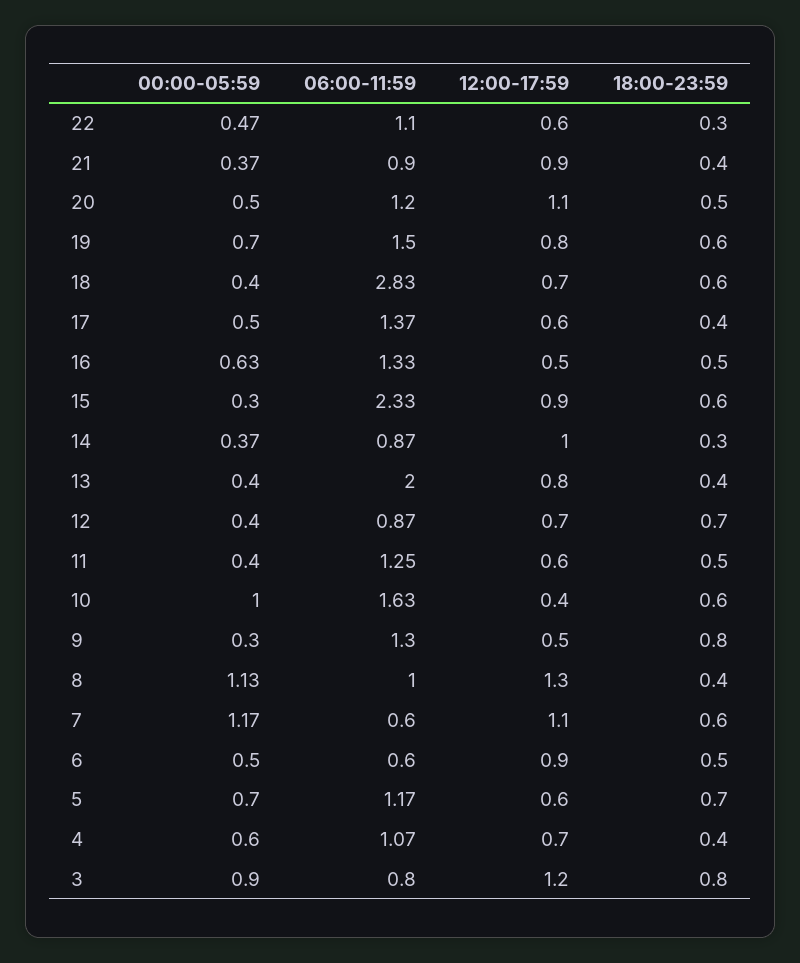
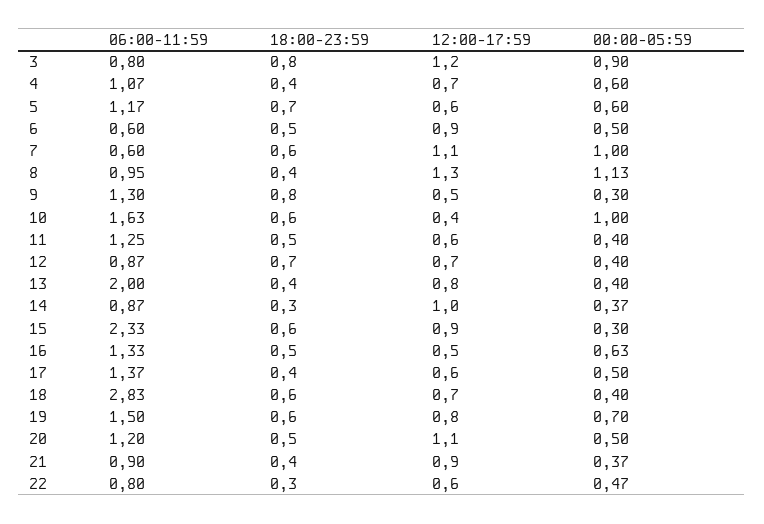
06:00-11:59, 22: 1.1 -> 0.8
06:00-11:59, 8: 1 -> 0.95
00:00-05:59, 7: 1.17 -> 1
00:00-05:59, 5: 0.7 -> 0.6

